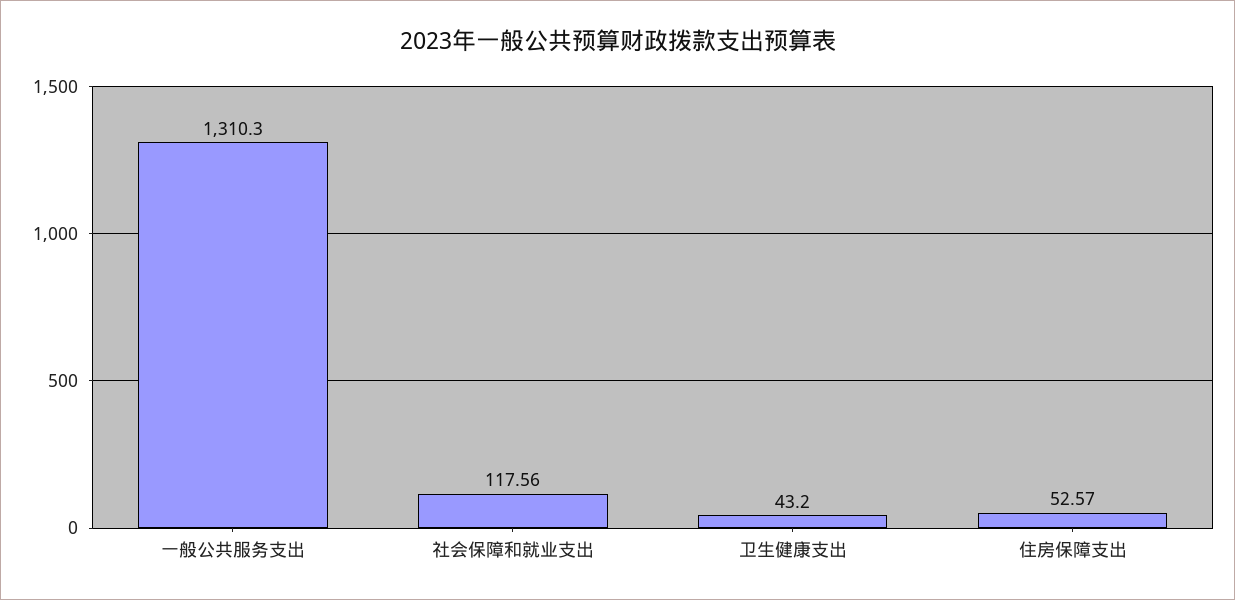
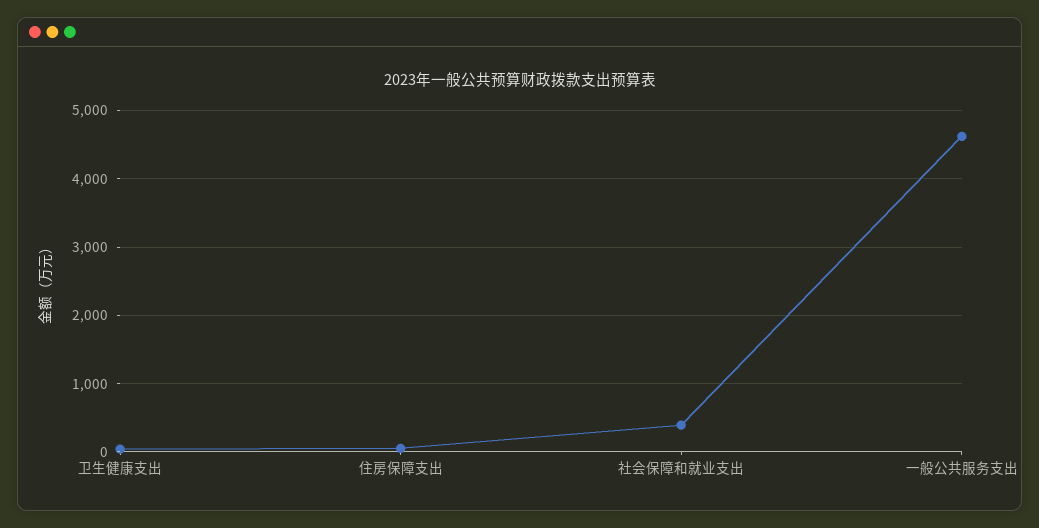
一般公共服务支出: 1310.3 -> 4600
社会保障和就业支出: 117.56 -> 400

